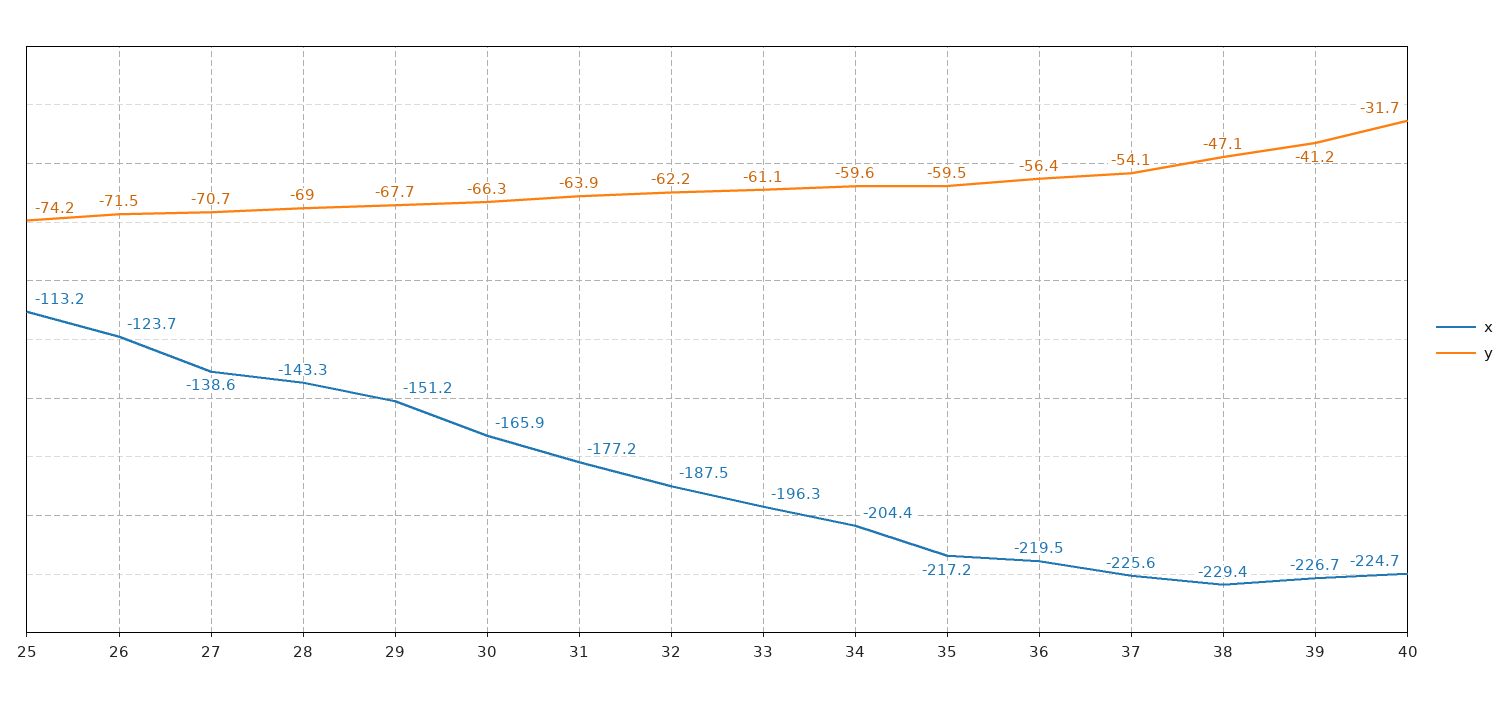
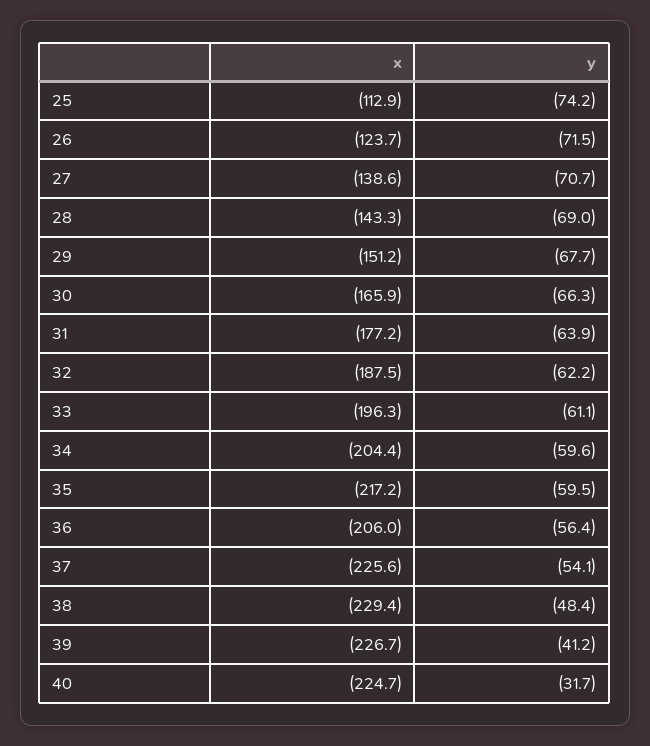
x, 25: -113.2 -> -112.9
x, 36: -219.5 -> -206
y, 38: -47.1 -> -48.4

